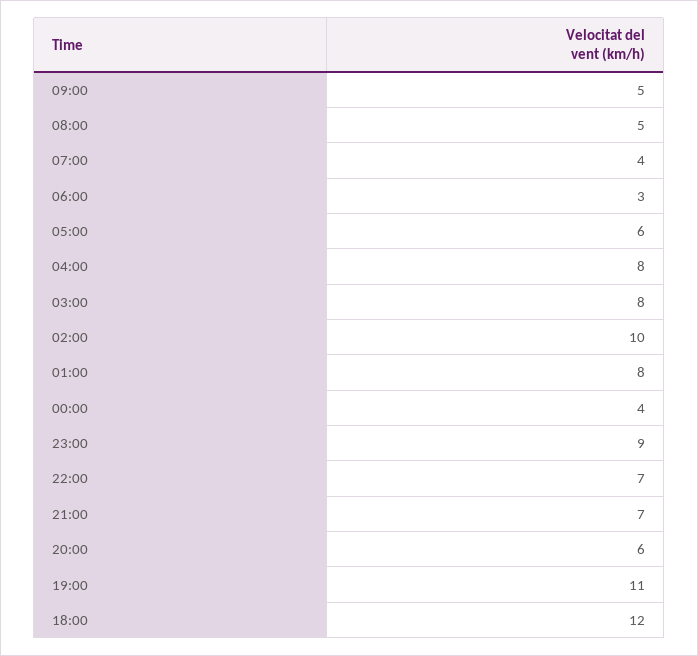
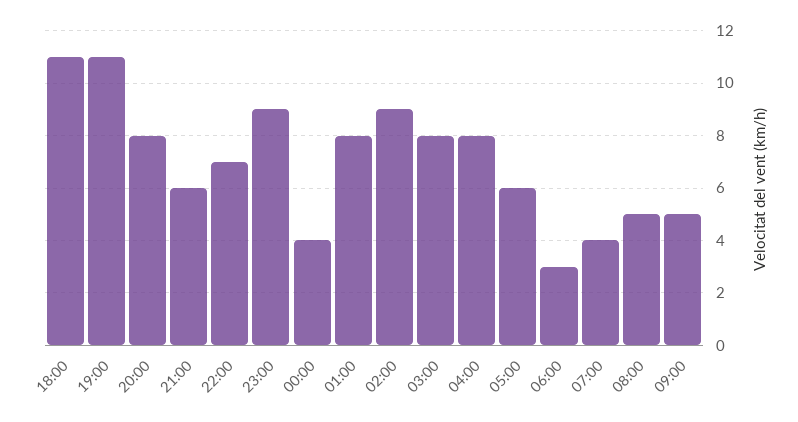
02:00: 10 -> 9
21:00: 7 -> 6
20:00: 6 -> 8
18:00: 12 -> 11

